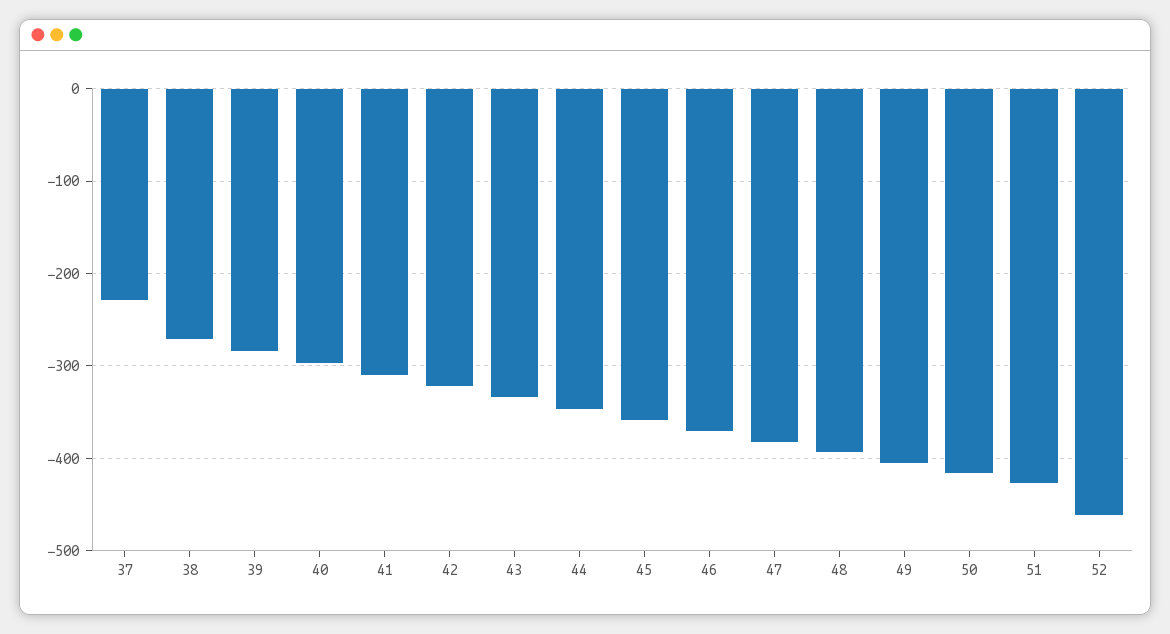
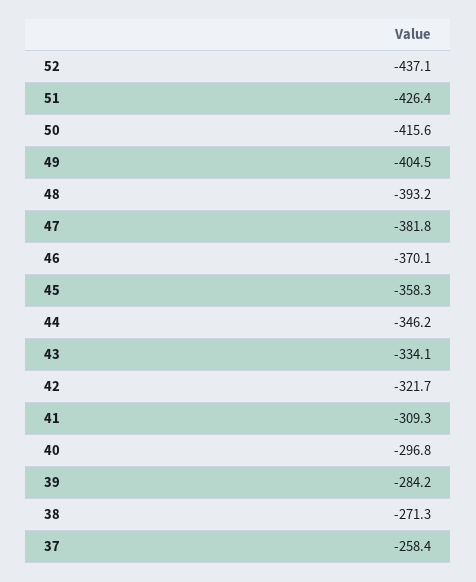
37: -230 -> -258.4
52: -460 -> -437.1

